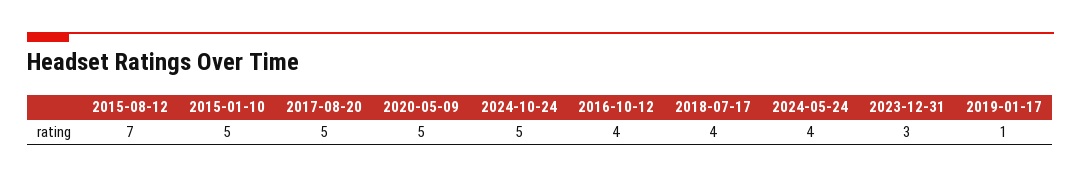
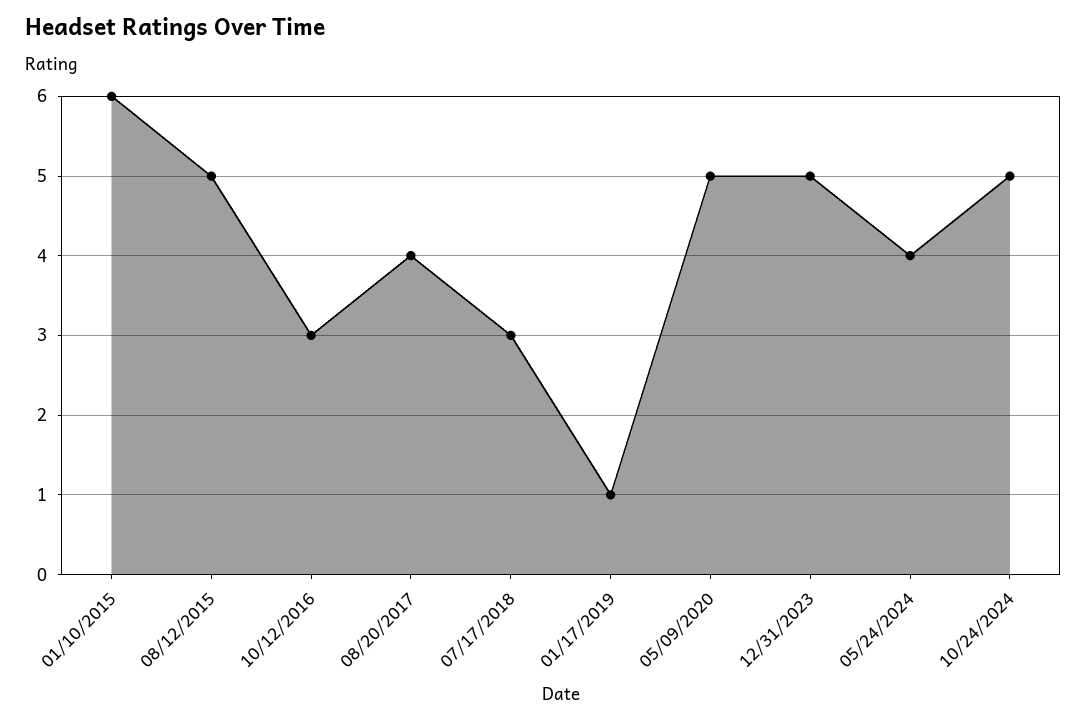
2015-08-12: 7 -> 5
2015-01-10: 5 -> 6
2017-08-20: 5 -> 4
2016-10-12: 4 -> 3
2018-07-17: 4 -> 3
2023-12-31: 3 -> 5

